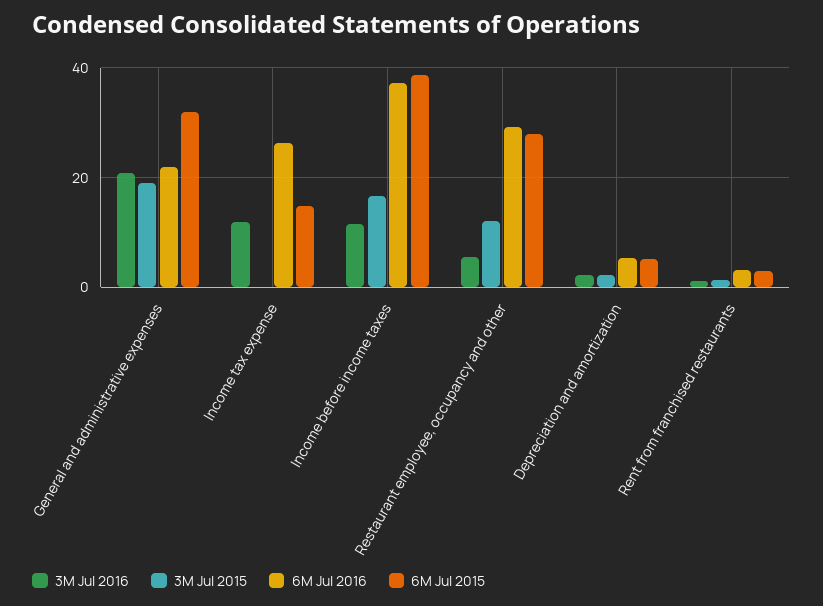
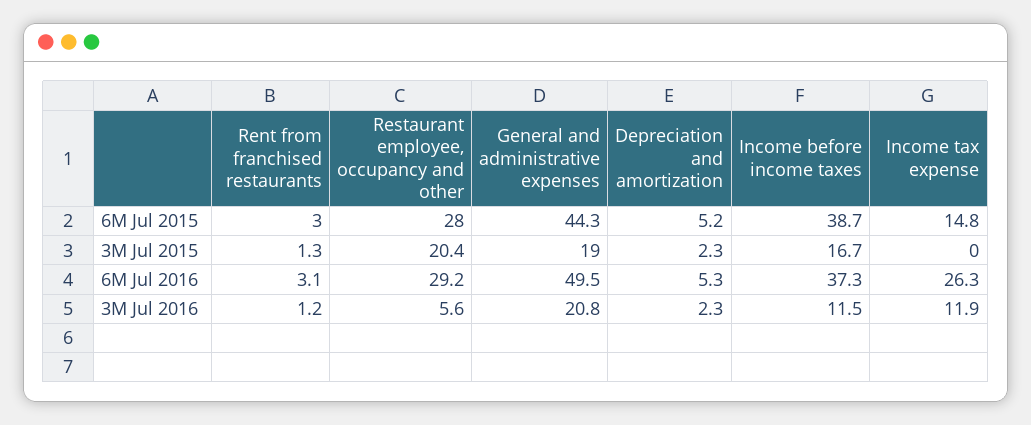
6M Jul 2016, General and administrative expenses: 22 -> 49.5
6M Jul 2015, General and administrative expenses: 32 -> 44.3
3M Jul 2015, Restaurant employee, occupancy and other: 12 -> 20.4

